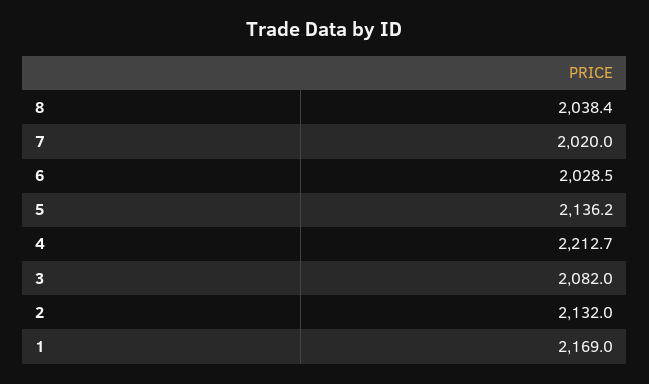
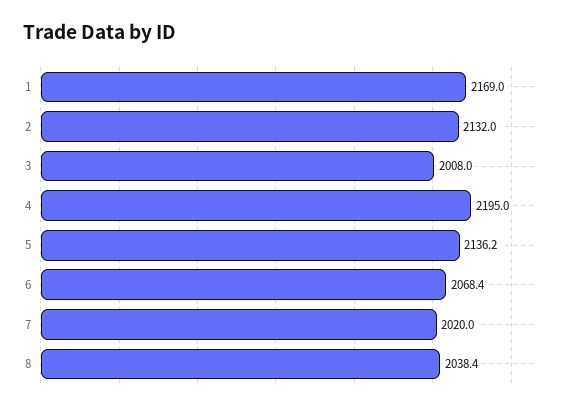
6: 2028.5 -> 2068.4
4: 2212.7 -> 2195
3: 2082 -> 2008

